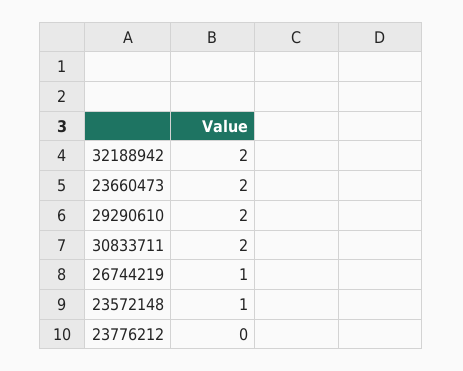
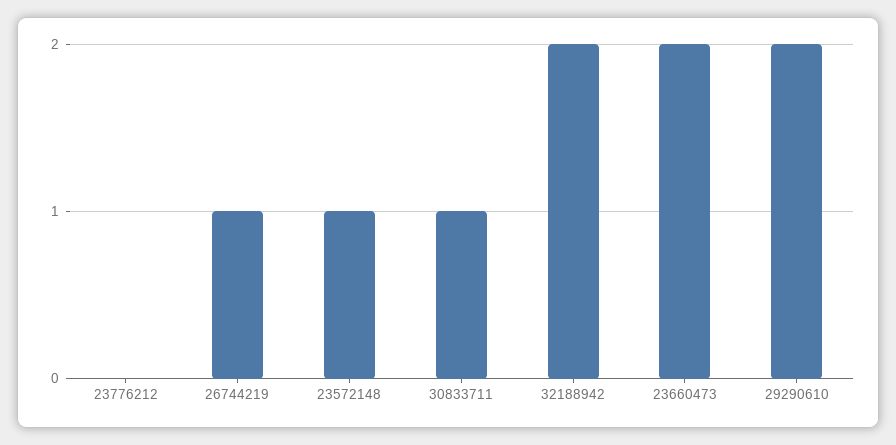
30833711: 2 -> 1

